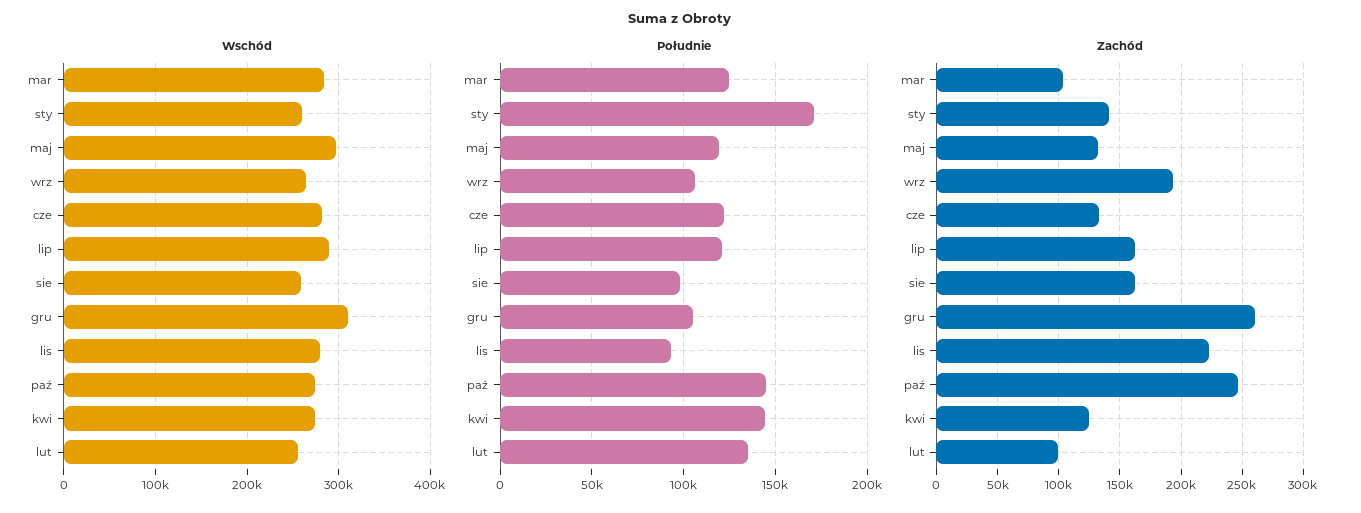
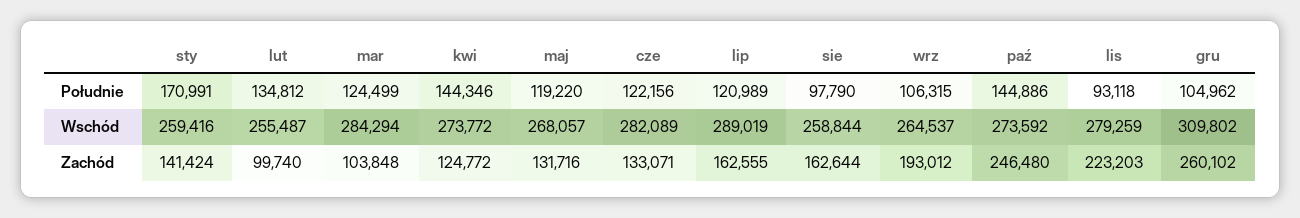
Wschód, maj: 300000 -> 268057

